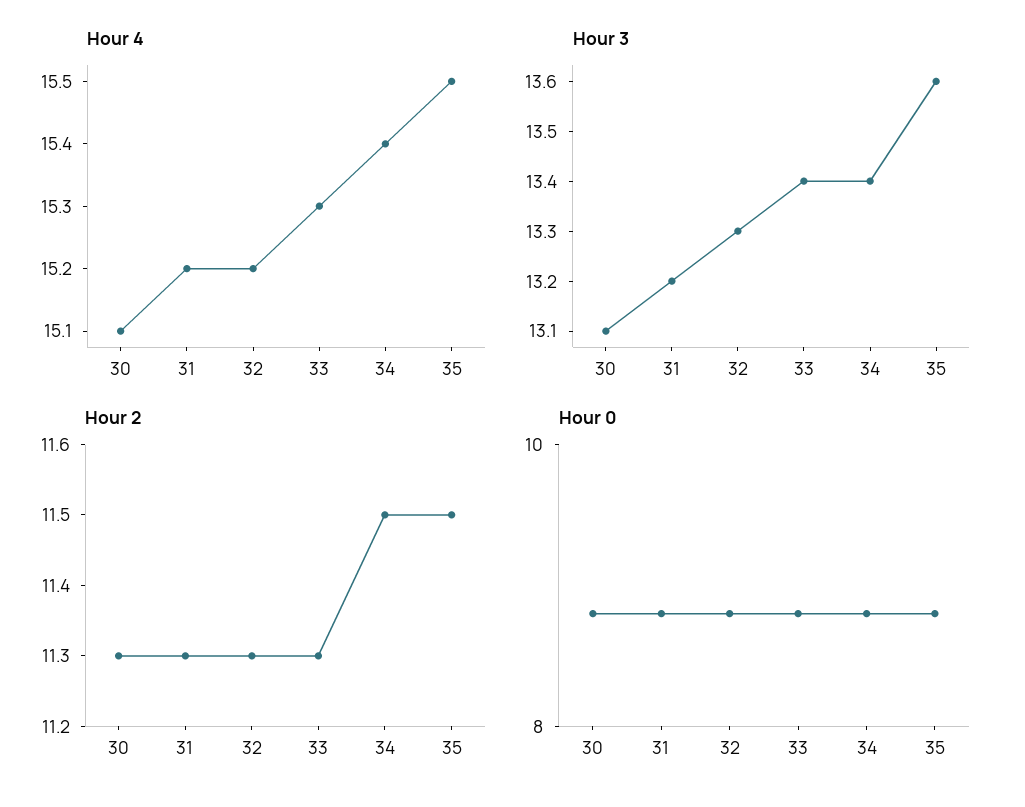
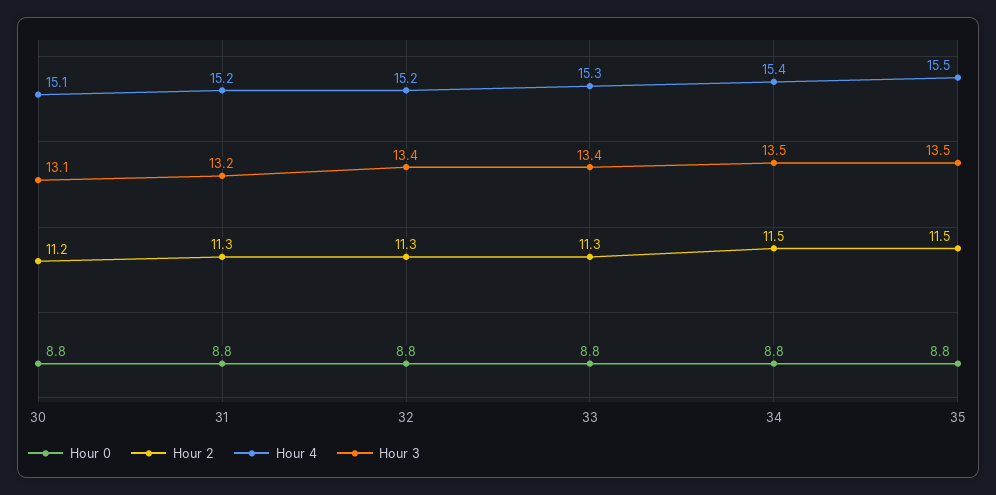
Hour 3, 32: 13.3 -> 13.4
Hour 3, 34: 13.4 -> 13.5
Hour 3, 35: 13.6 -> 13.5
Hour 2, 30: 11.3 -> 11.2

